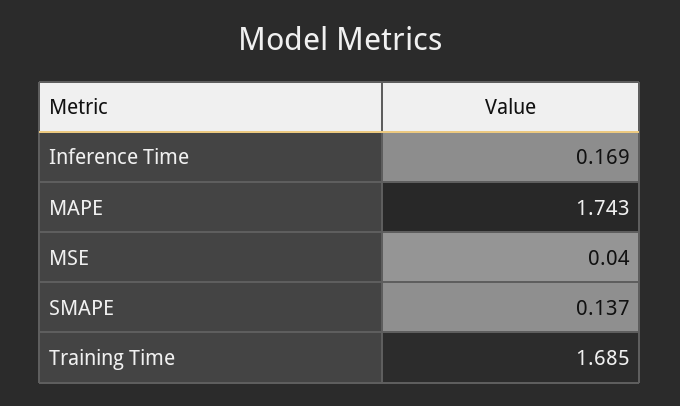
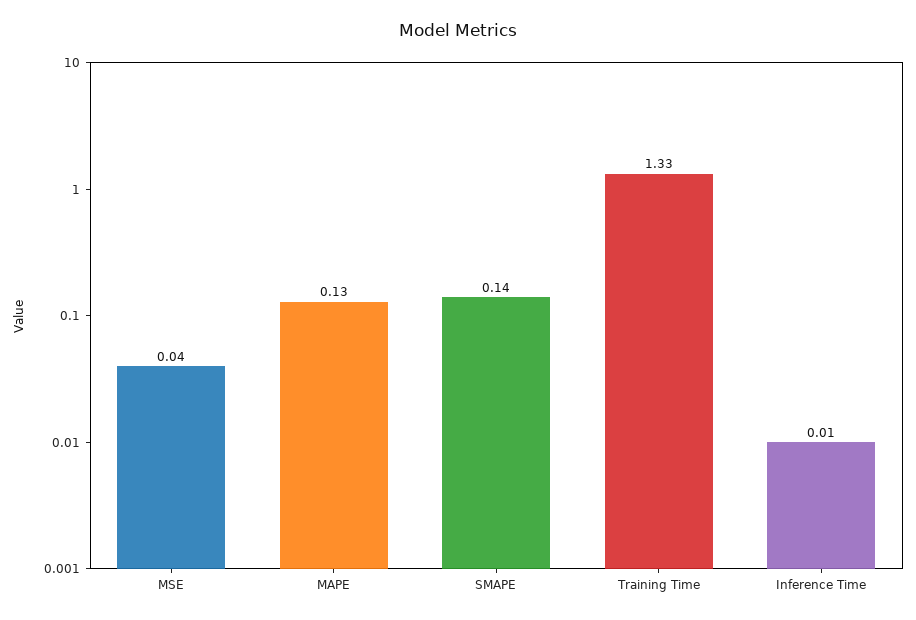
Inference Time: 0.169 -> 0.01
MAPE: 1.743 -> 0.13
Training Time: 1.685 -> 1.33

